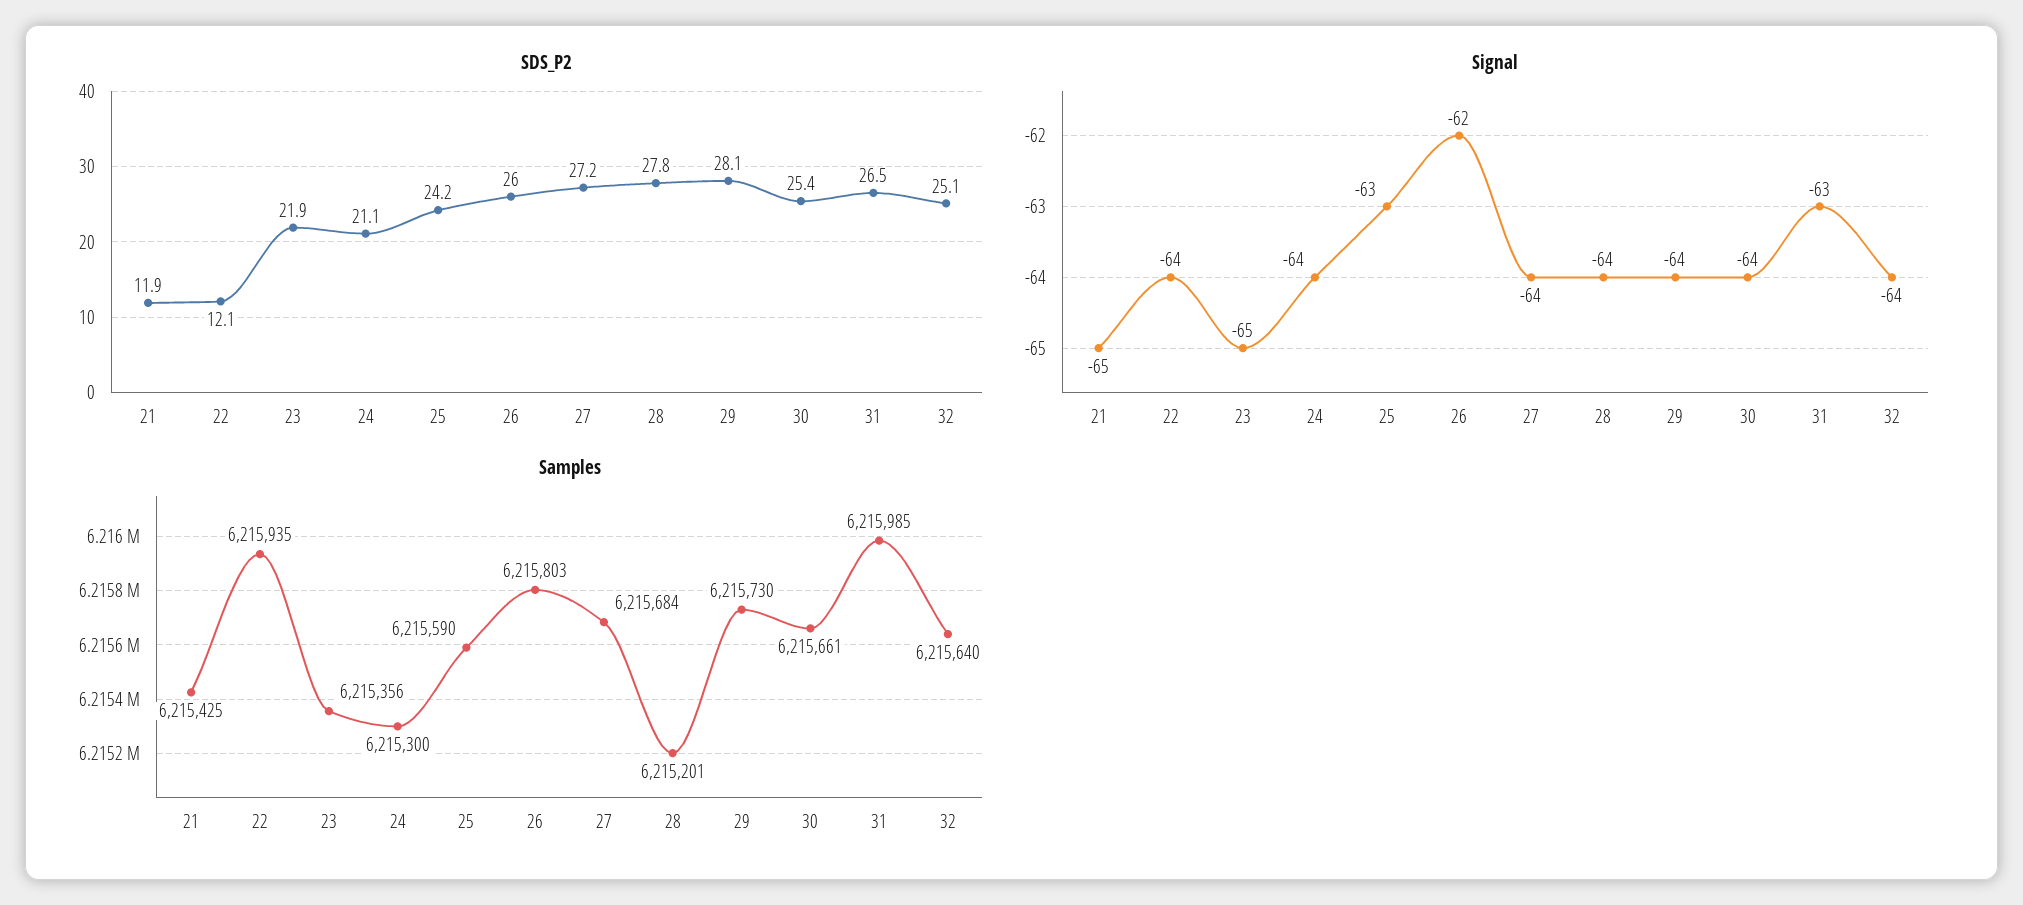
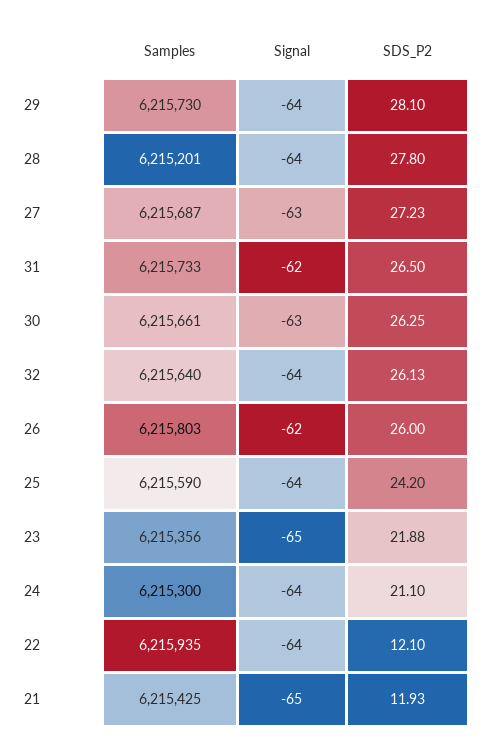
SDS_P2, 30: 25.4 -> 26.25
SDS_P2, 32: 25.1 -> 26.13
Signal, 25: -63 -> -64
Signal, 27: -64 -> -63
Signal, 30: -64 -> -63
Signal, 31: -63 -> -62
Samples, 27: 6215684 -> 6215687
Samples, 31: 6215985 -> 6215733

